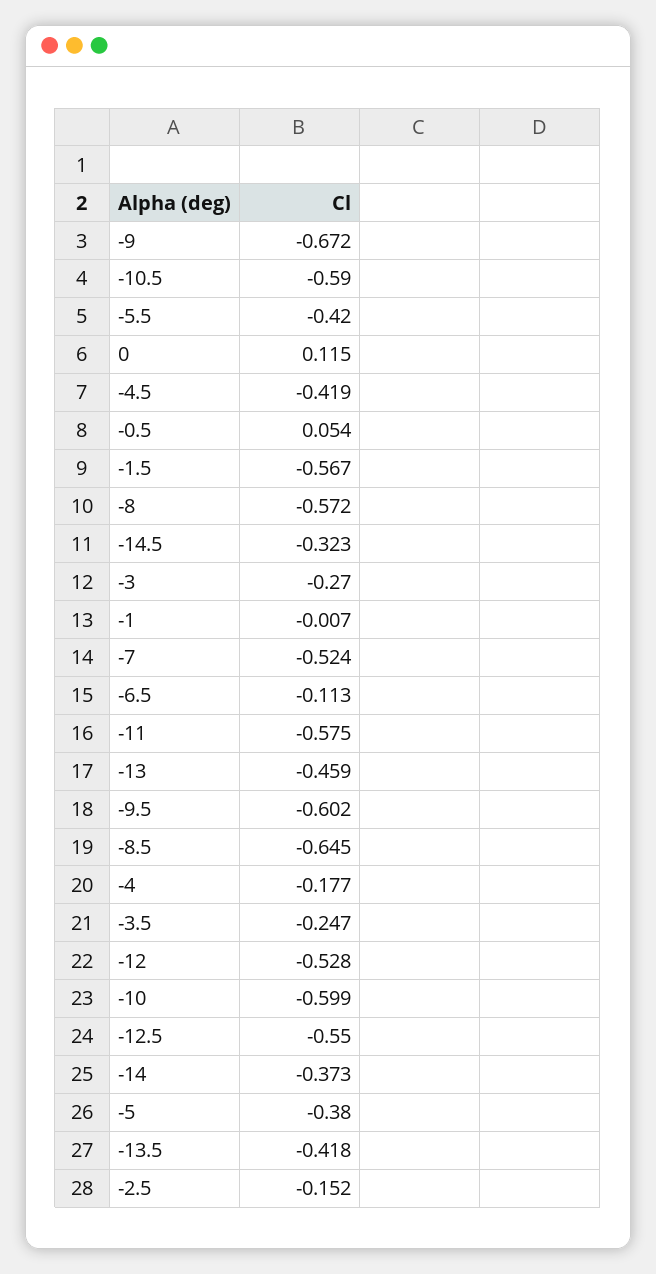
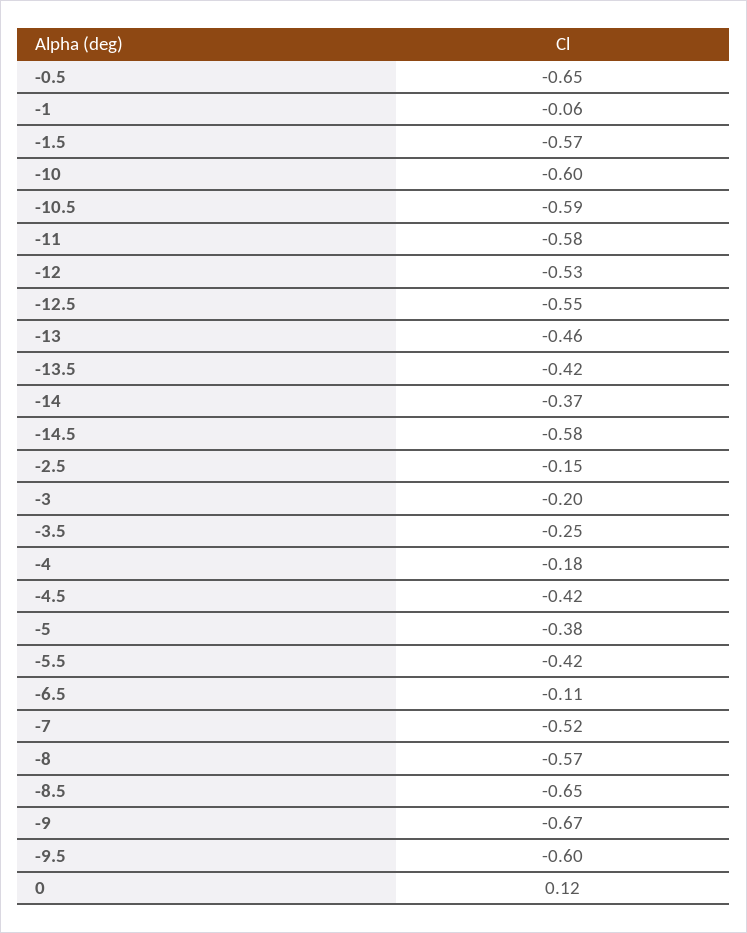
-0.5: 0.054 -> -0.65
-14.5: -0.323 -> -0.58
-3: -0.27 -> -0.2
-1: -0.007 -> -0.06

